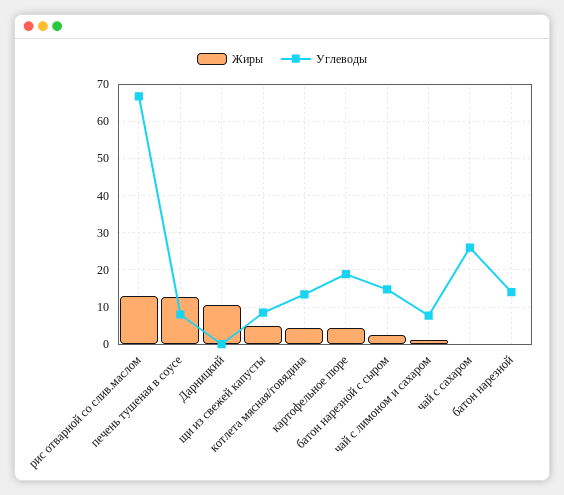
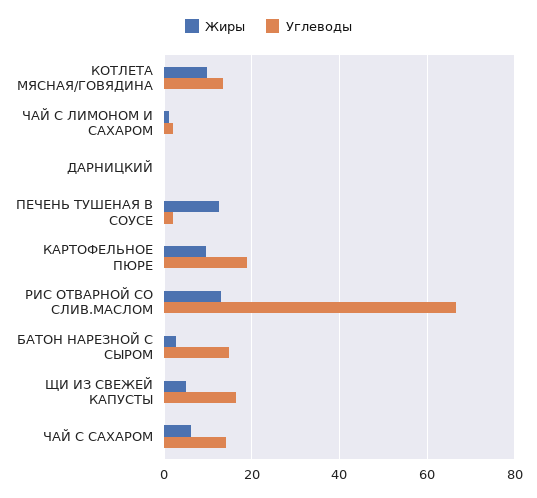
Углеводы, печень тушеная в соусе: 8 -> 2
Жиры, Дарницкий: 10 -> 0
Углеводы, щи из свежей капусты: 8 -> 16
Жиры, котлета мясная/говядина: 4 -> 10
Жиры, картофельное пюре: 4 -> 10
Углеводы, чай с лимоном и сахаром: 8 -> 2
Жиры, чай с сахаром: 0 -> 6
Углеводы, чай с сахаром: 26 -> 14
Жиры, батон нарезной: 0 -> none
Углеводы, батон нарезной: 14 -> none

